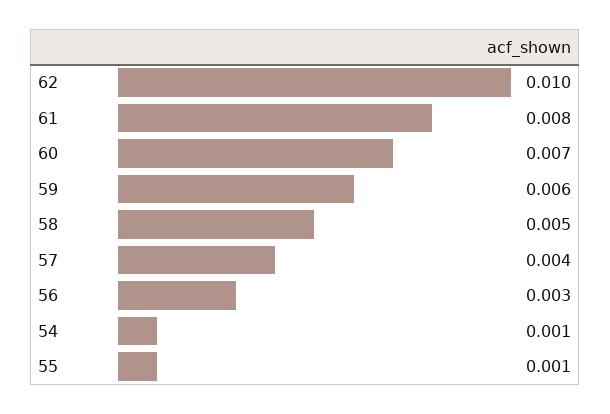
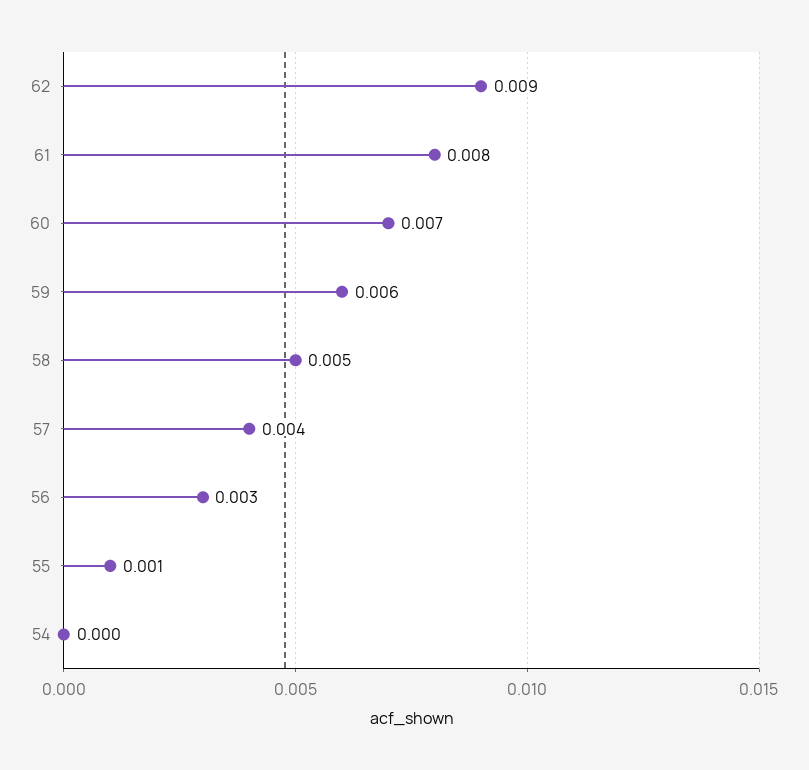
62: 0.01 -> 0.009
54: 0.001 -> 0

